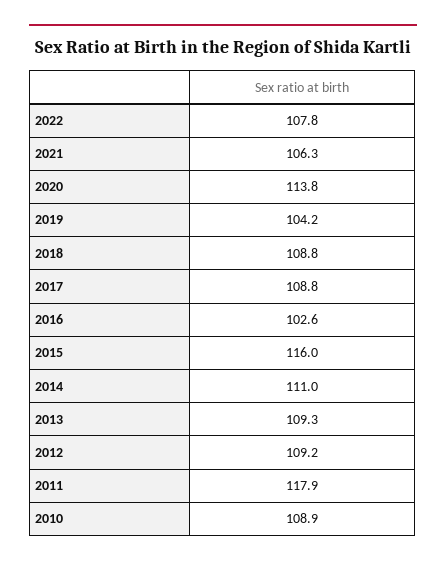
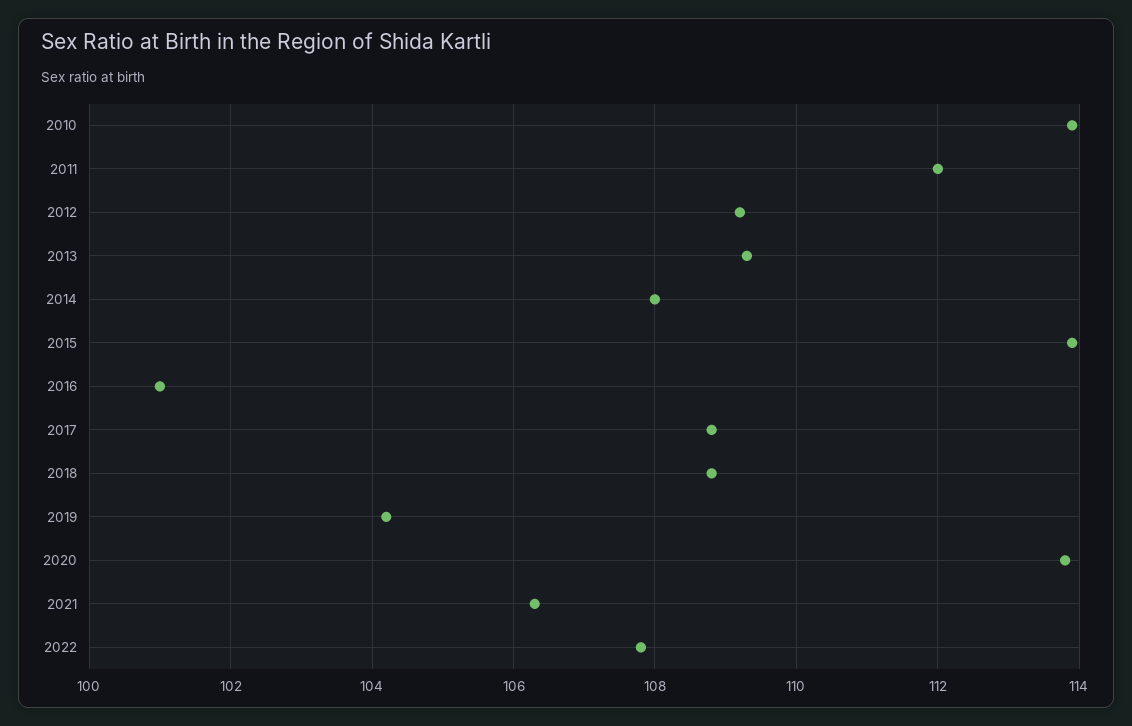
2016: 102.6 -> 101
2015: 116 -> 114
2014: 111 -> 108
2011: 117.9 -> 112
2010: 108.9 -> 114

